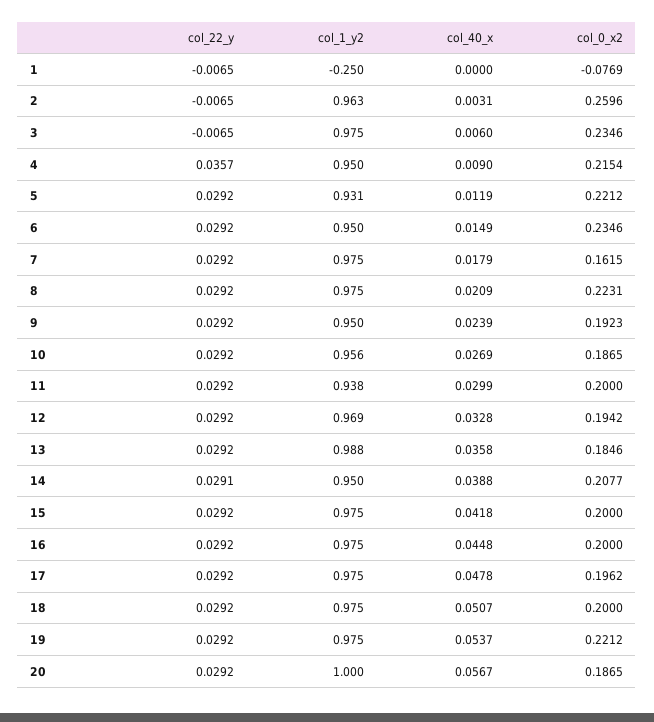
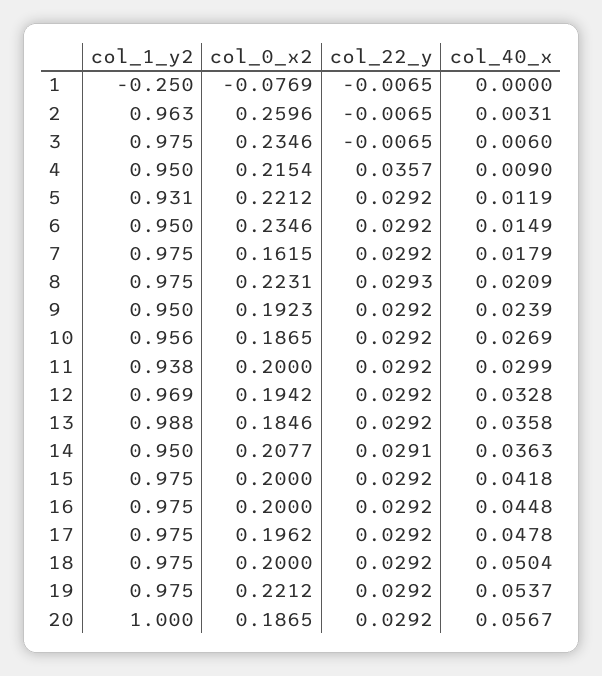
col_22_y, 8: 0.0292 -> 0.0293
col_40_x, 14: 0.0388 -> 0.0363
col_40_x, 18: 0.0507 -> 0.0504

